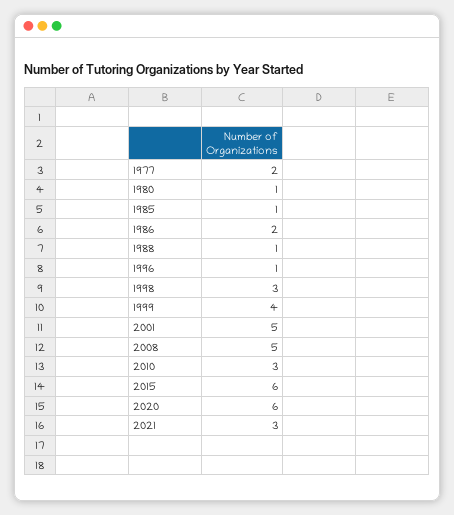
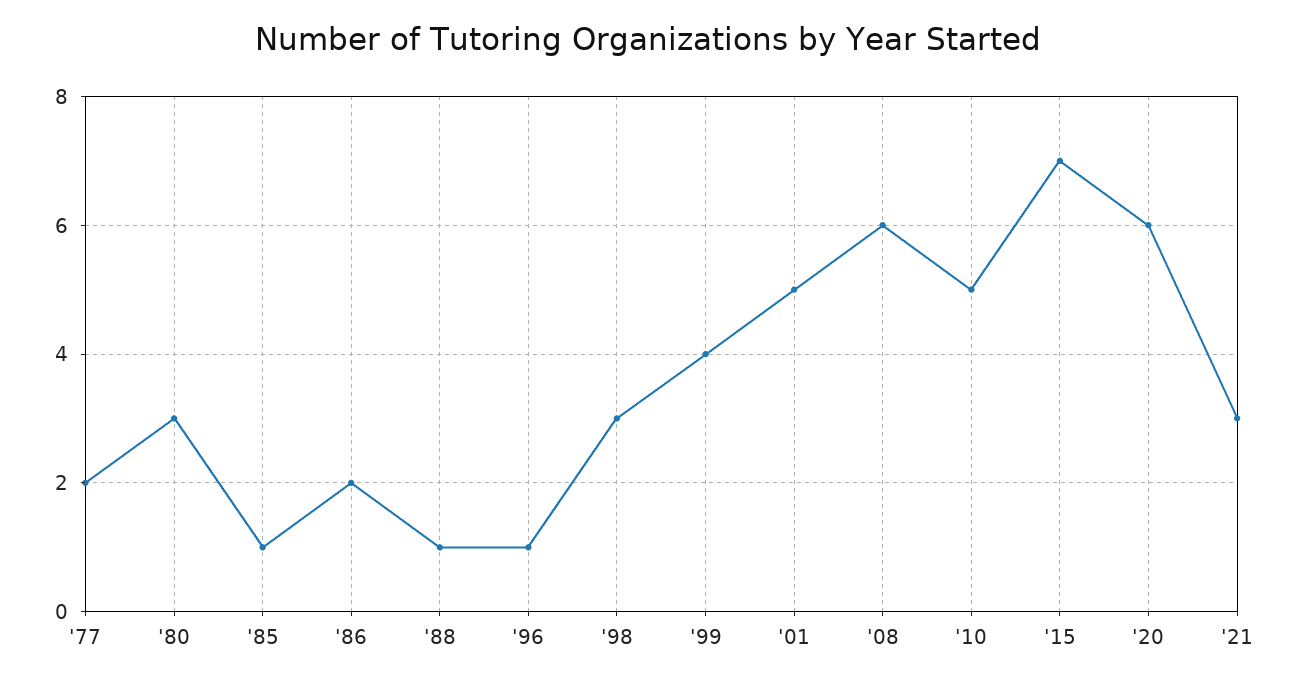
1980: 1 -> 3
2008: 5 -> 6
2010: 3 -> 5
2015: 6 -> 7

